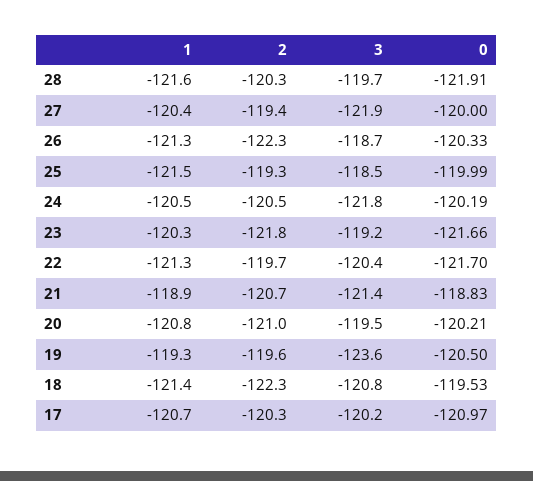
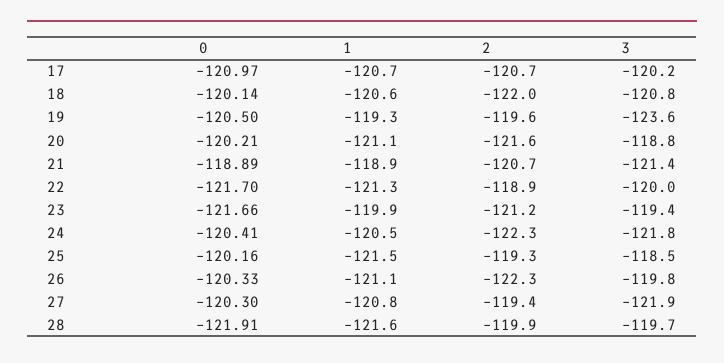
2, 28: -120.3 -> -119.9
1, 27: -120.4 -> -120.8
0, 27: -120 -> -120.3
1, 26: -121.3 -> -121.1
3, 26: -118.7 -> -119.8
0, 25: -119.99 -> -120.16
2, 24: -120.5 -> -122.3
0, 24: -120.19 -> -120.41
1, 23: -120.3 -> -119.9
2, 23: -121.8 -> -121.2
3, 23: -119.2 -> -119.4
2, 22: -119.7 -> -118.9
3, 22: -120.4 -> -120
0, 21: -118.83 -> -118.89
1, 20: -120.8 -> -121.1
2, 20: -121 -> -121.6
3, 20: -119.5 -> -118.8
1, 18: -121.4 -> -120.6
2, 18: -122.3 -> -122
0, 18: -119.53 -> -120.14
2, 17: -120.3 -> -120.7

